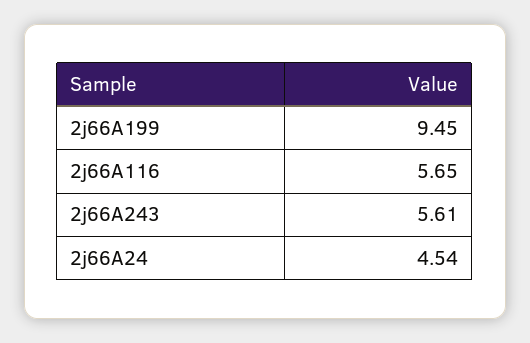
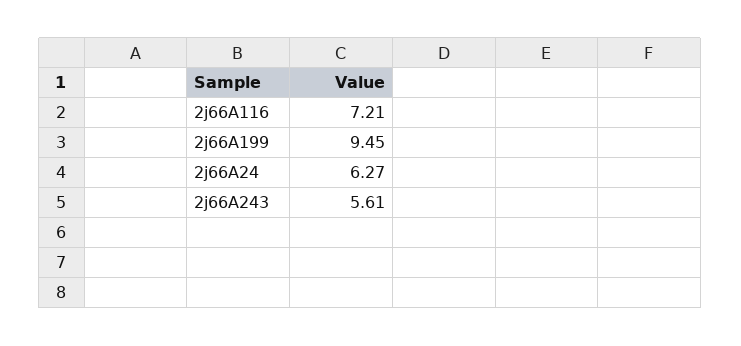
2j66A116: 5.65 -> 7.21
2j66A24: 4.54 -> 6.27

